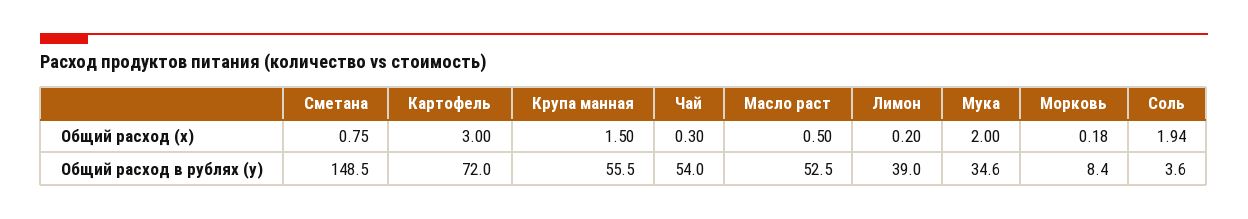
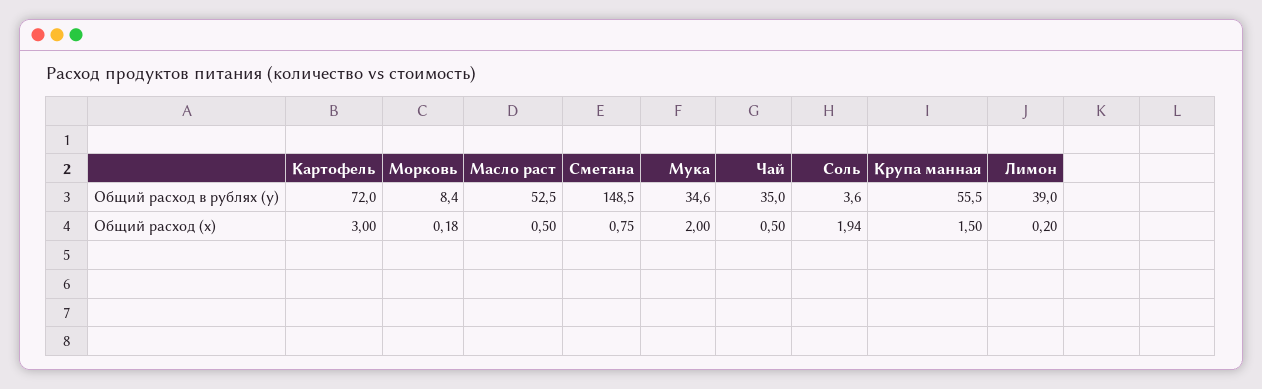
Чай, Общий расход (x): 0.3 -> 0.5
Чай, Общий расход в рублях (y): 54 -> 35

